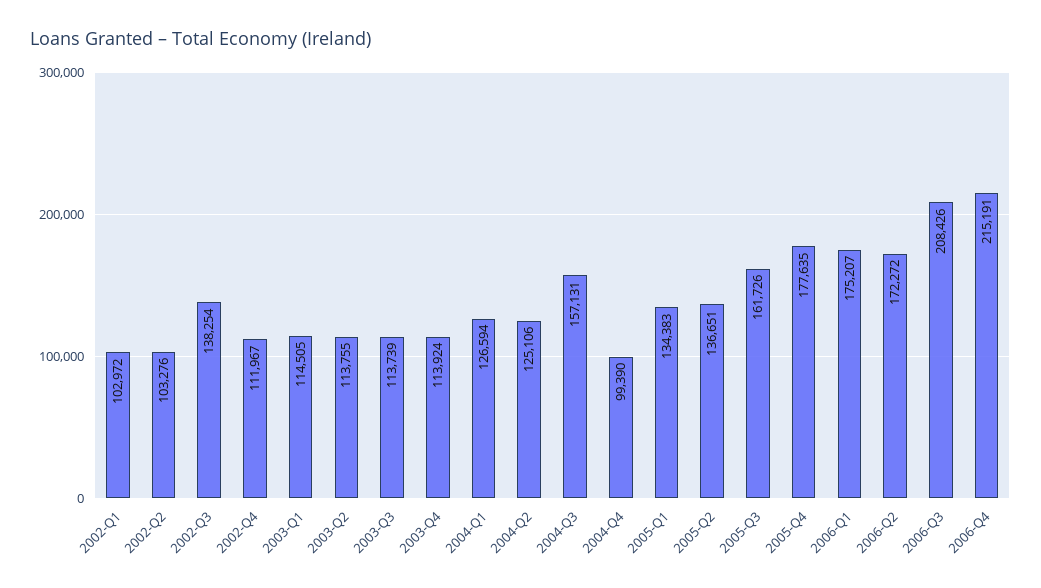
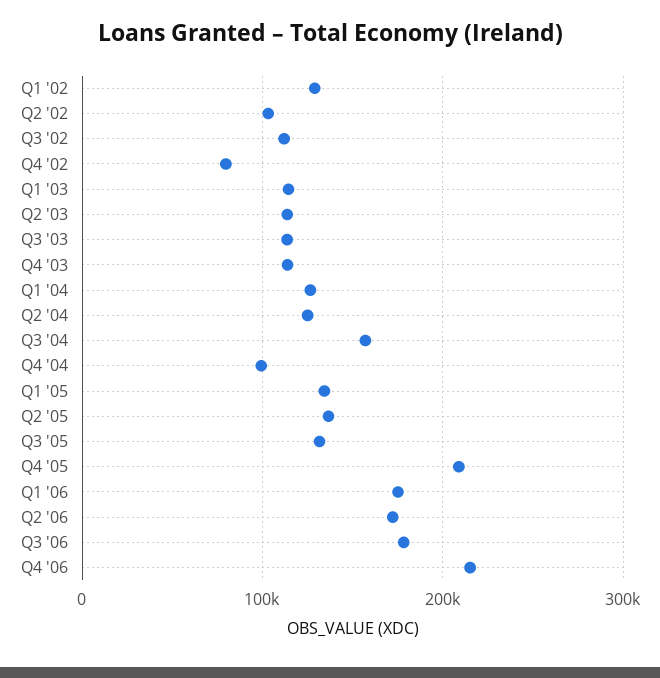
2002-Q1: 102972 -> 130000
2002-Q3: 138254 -> 110000
2002-Q4: 111967 -> 80000
2005-Q3: 161726 -> 130000
2005-Q4: 177635 -> 210000
2006-Q3: 208426 -> 180000

